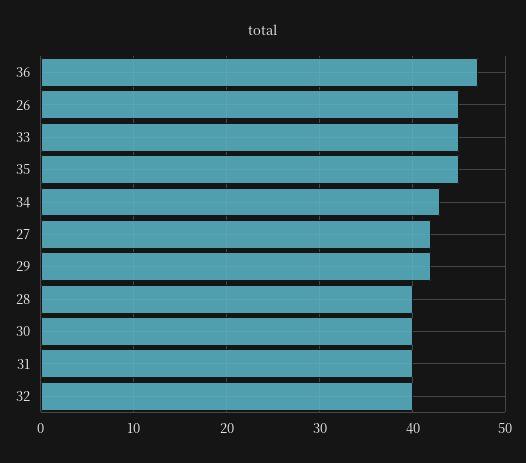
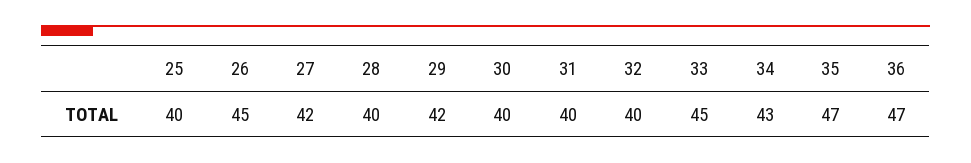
35: 45 -> 47
25: none -> 40

